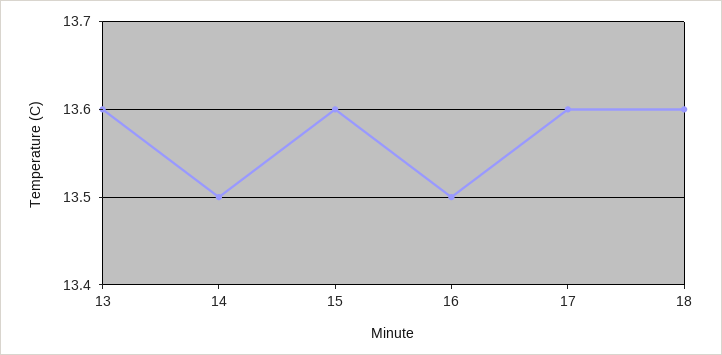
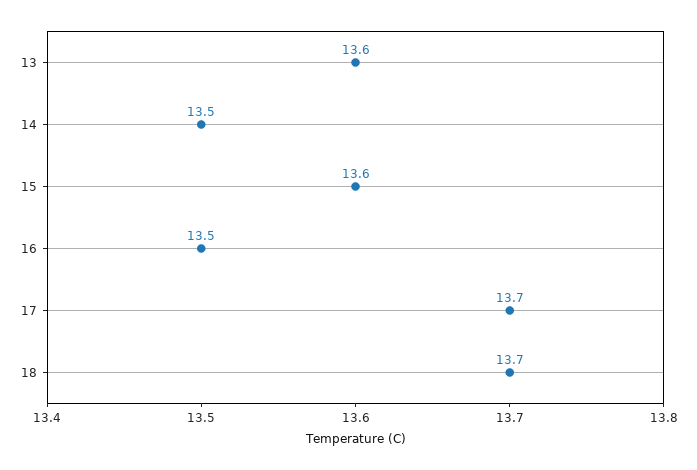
17: 13.6 -> 13.7
18: 13.6 -> 13.7

